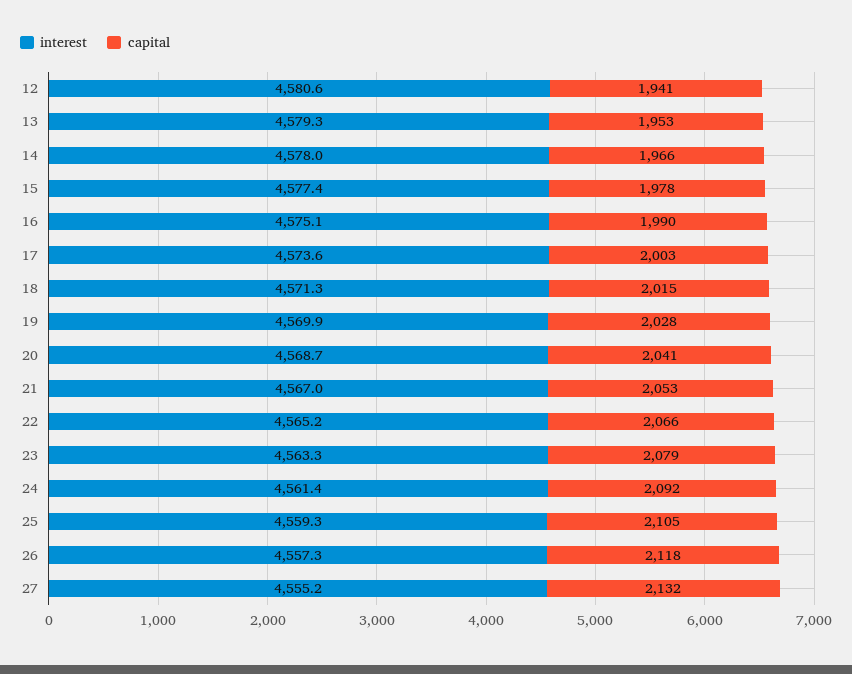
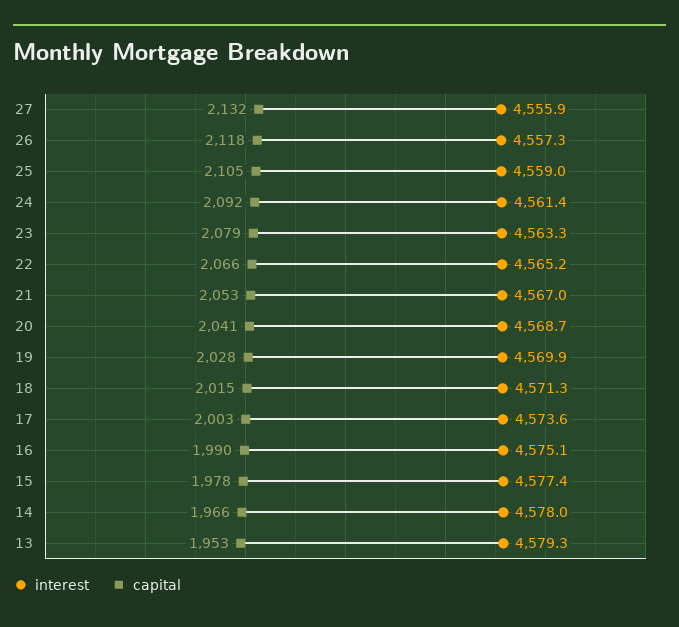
interest, 12: 4580.6 -> none
capital, 12: 1941 -> none
interest, 25: 4559.3 -> 4559
interest, 27: 4555.2 -> 4555.9

